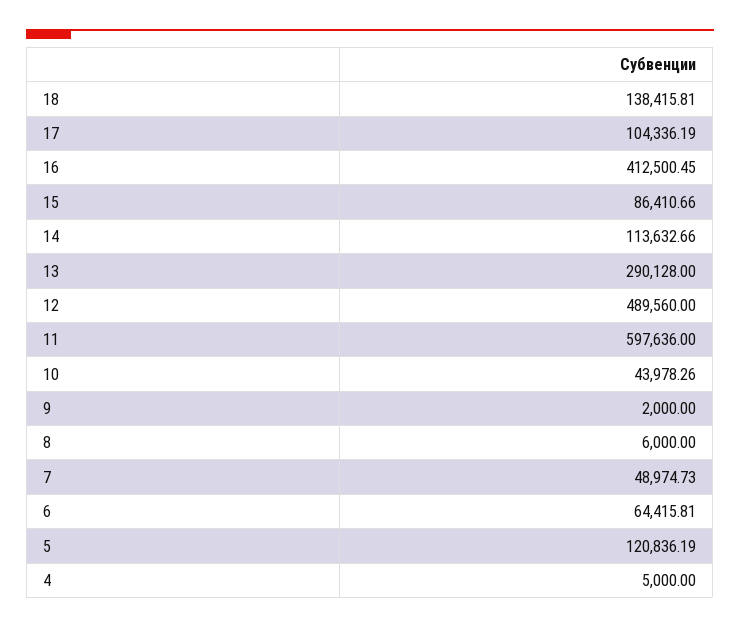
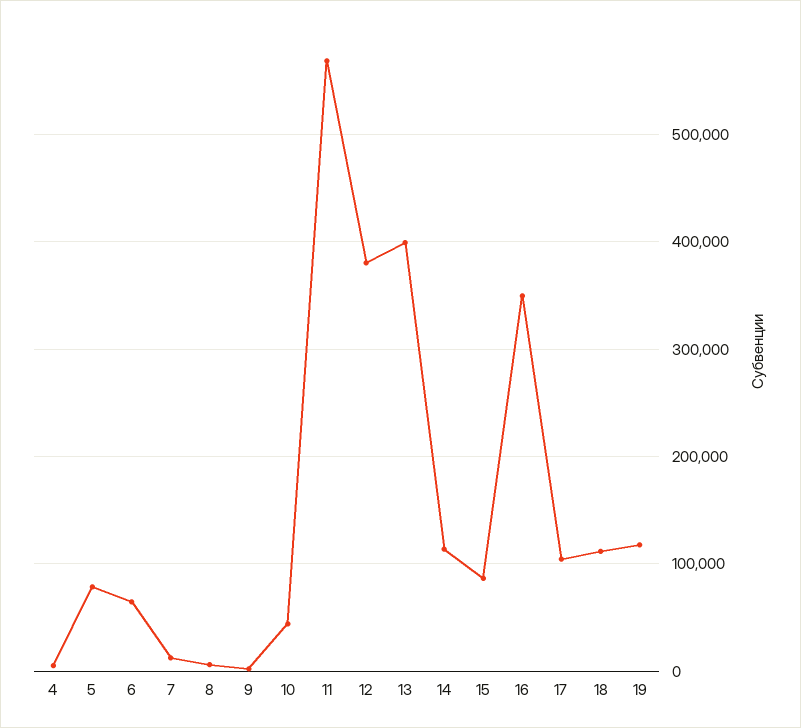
18: 138415.81 -> 110000
16: 412500.45 -> 350000
13: 290128 -> 400000
12: 489560 -> 380000
11: 597636 -> 570000
7: 48974.73 -> 10000
5: 120836.19 -> 80000
19: none -> 120000

